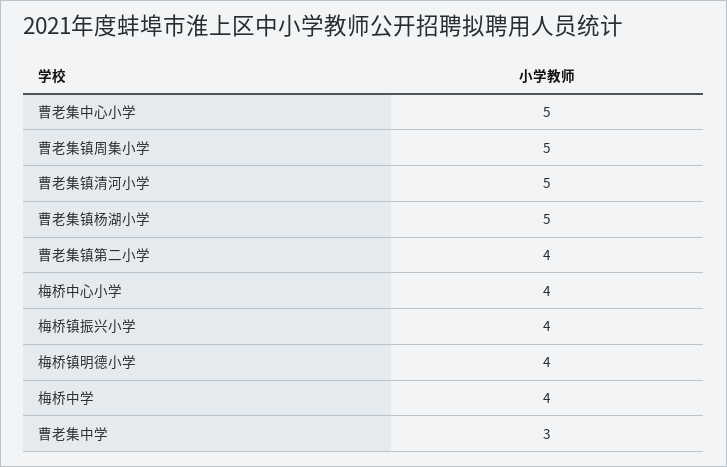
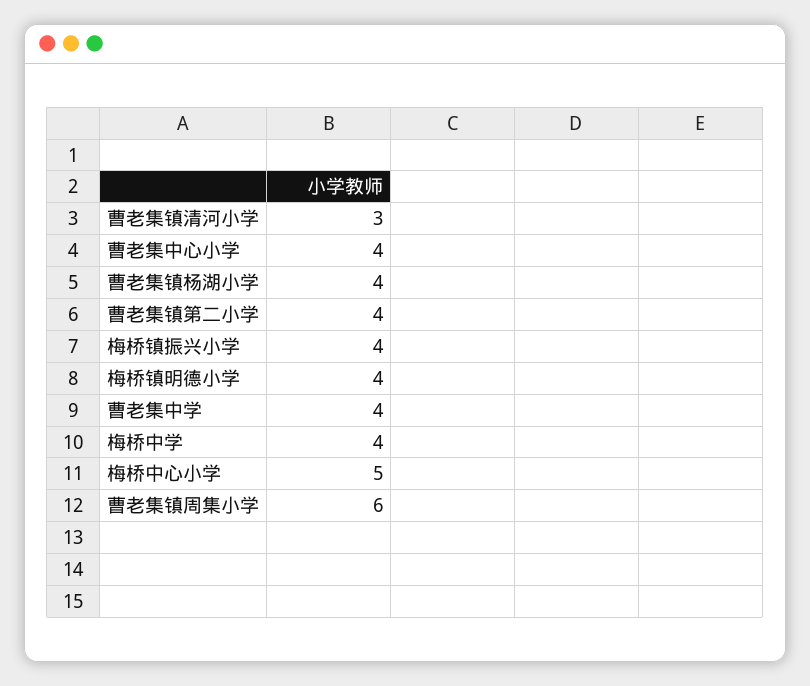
曹老集中心小学: 5 -> 4
曹老集镇周集小学: 5 -> 6
曹老集镇清河小学: 5 -> 3
曹老集镇杨湖小学: 5 -> 4
梅桥中心小学: 4 -> 5
曹老集中学: 3 -> 4

